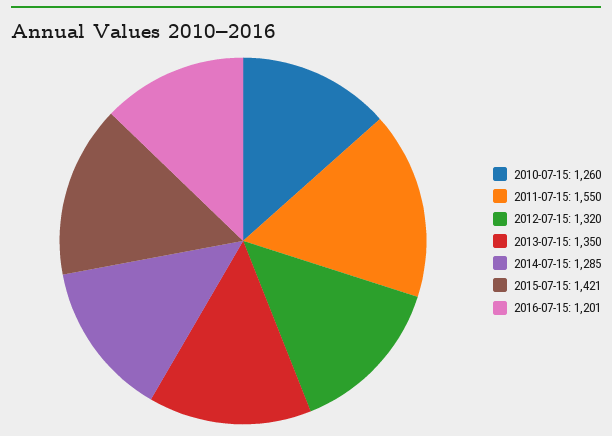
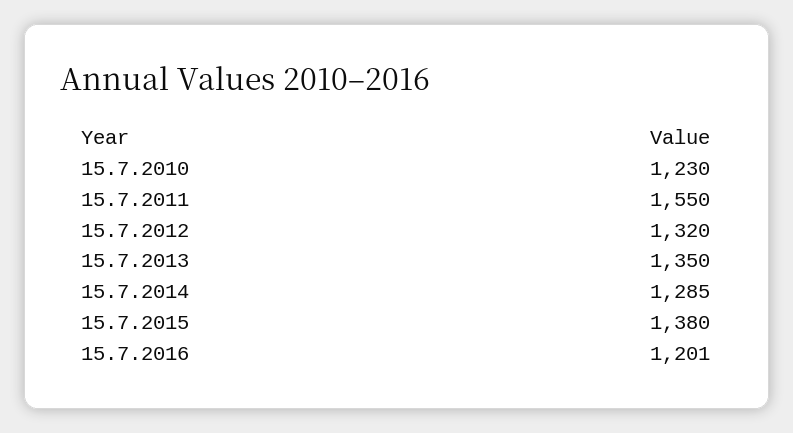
2010-07-15: 1260 -> 1230
2015-07-15: 1421 -> 1380

